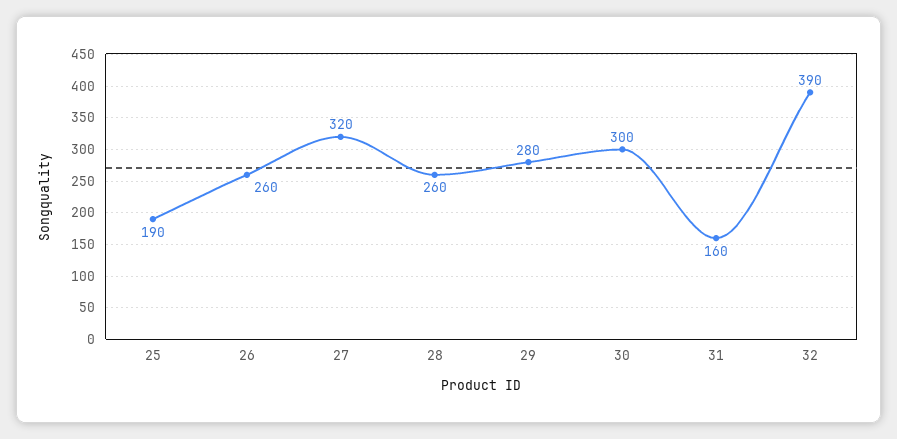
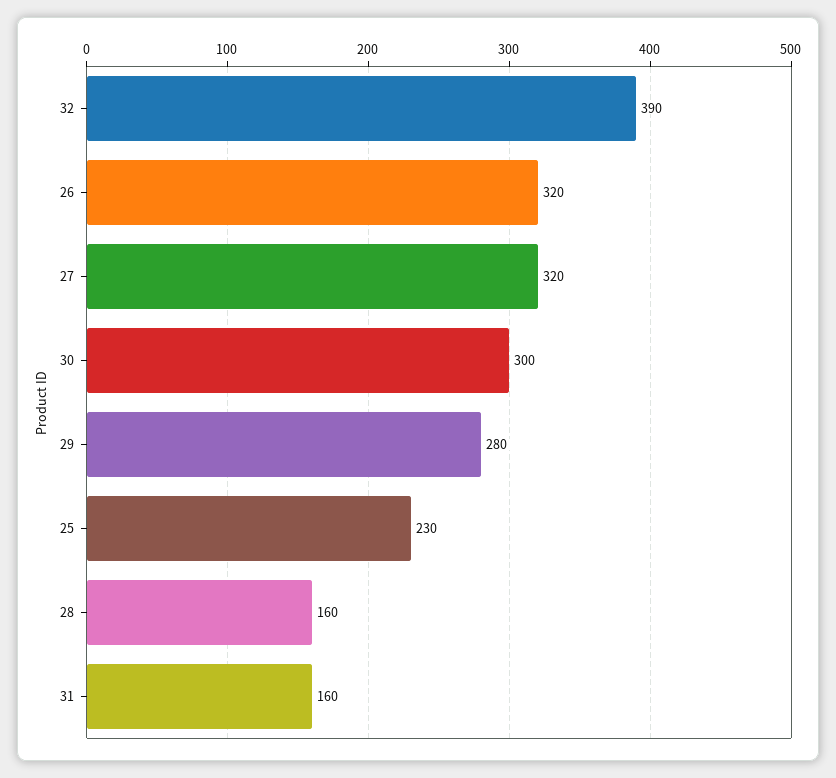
25: 190 -> 230
26: 260 -> 320
28: 260 -> 160

